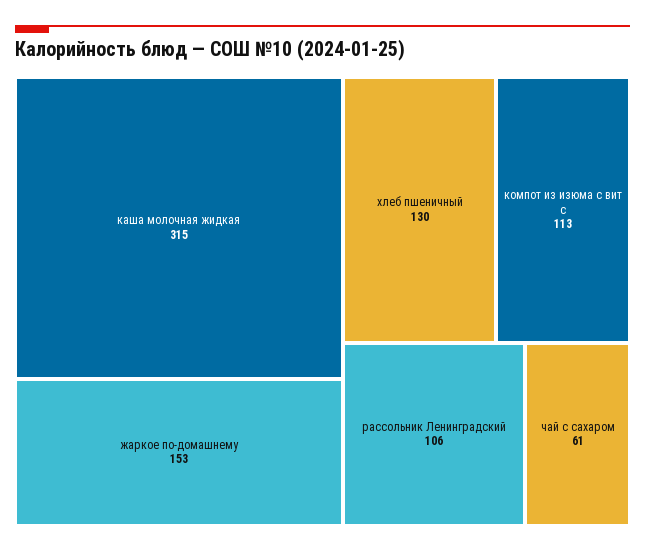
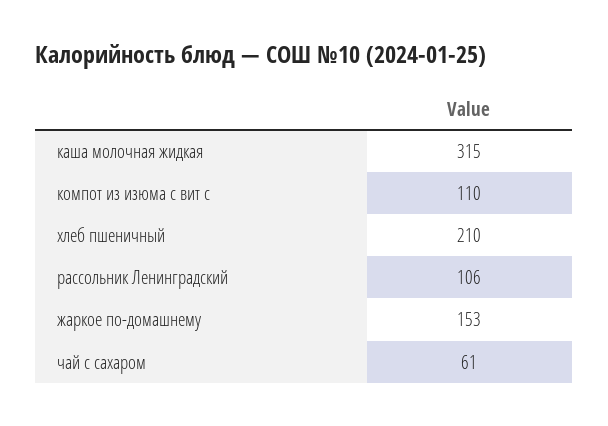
хлеб пшеничный: 130 -> 210
компот из изюма с вит с: 113 -> 110

